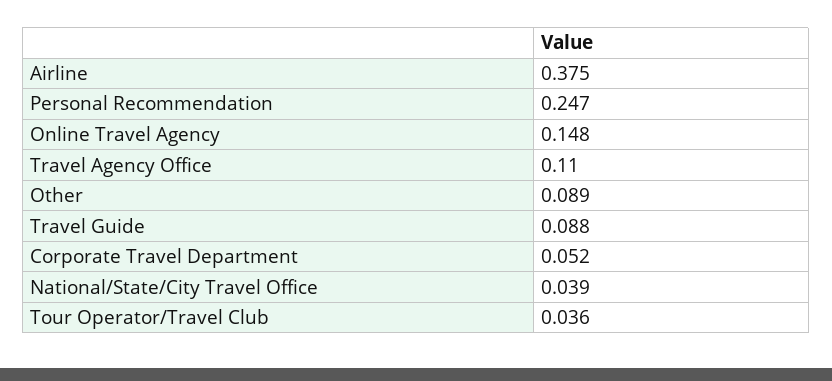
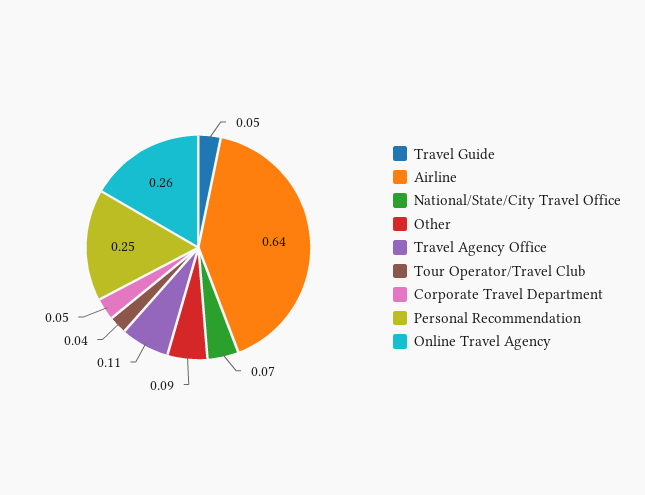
Airline: 0.375 -> 0.64
Online Travel Agency: 0.148 -> 0.26
Travel Guide: 0.088 -> 0.05
National/State/City Travel Office: 0.039 -> 0.07

